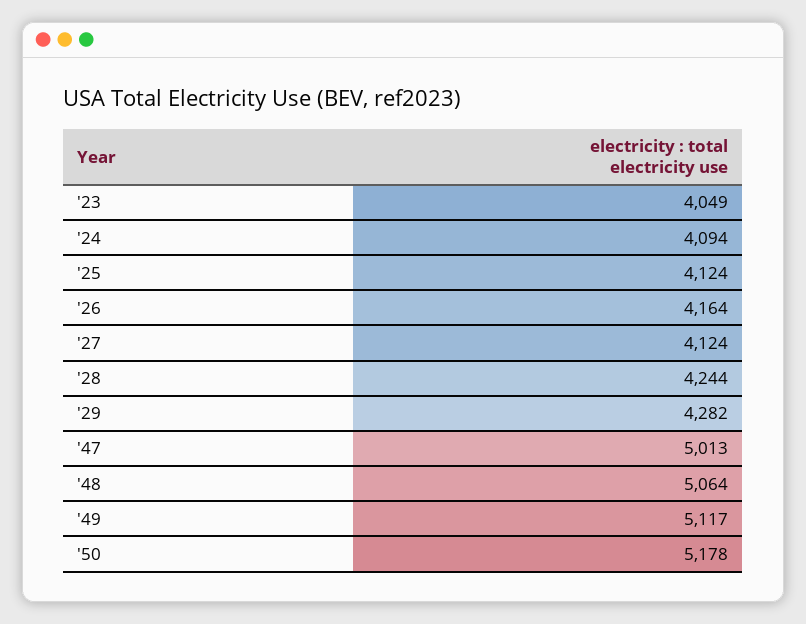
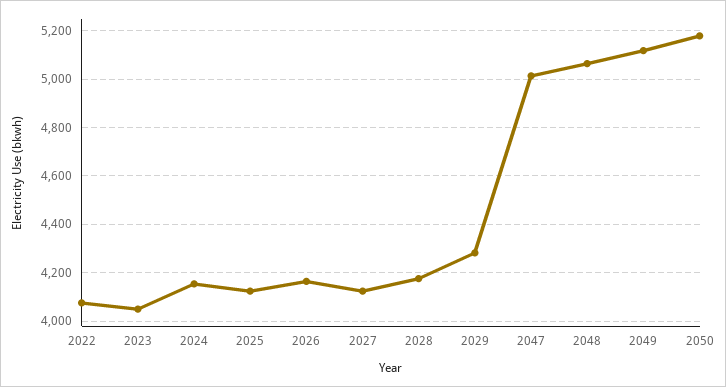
'24: 4094 -> 4150
'28: 4244 -> 4175
2022: none -> 4075

